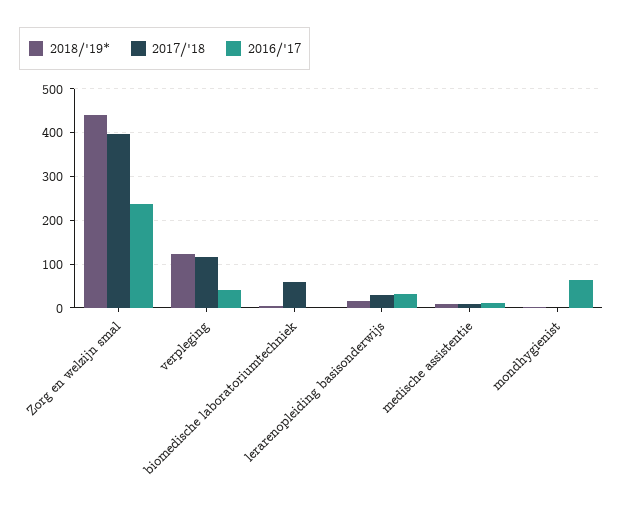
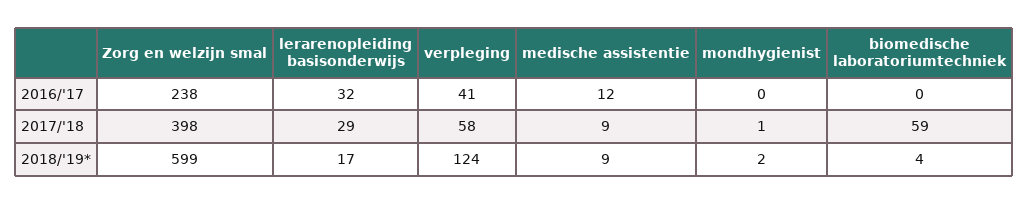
2018/'19*, Zorg en welzijn smal: 440 -> 599
2017/'18, verpleging: 120 -> 58
2016/'17, mondhygienist: 60 -> 0

